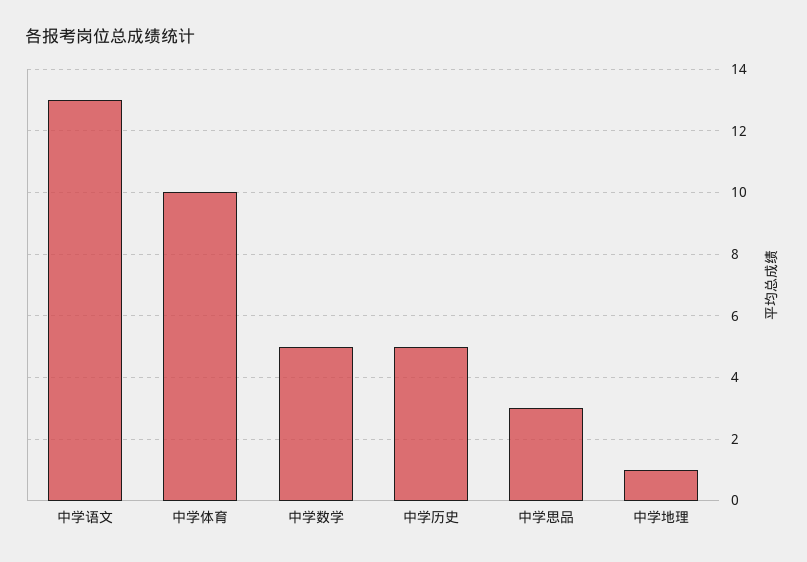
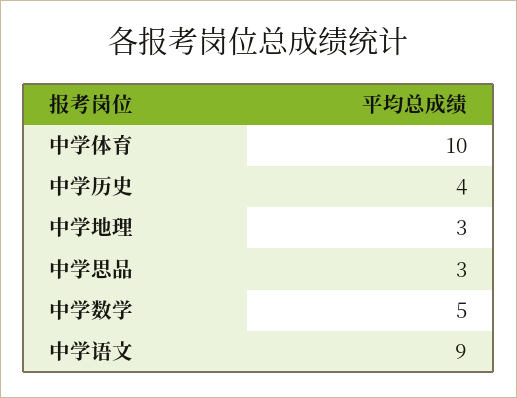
中学语文: 13 -> 9
中学历史: 5 -> 4
中学地理: 1 -> 3

